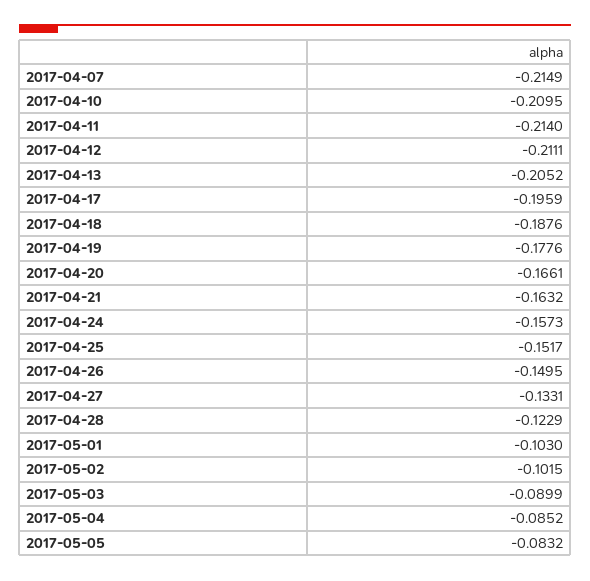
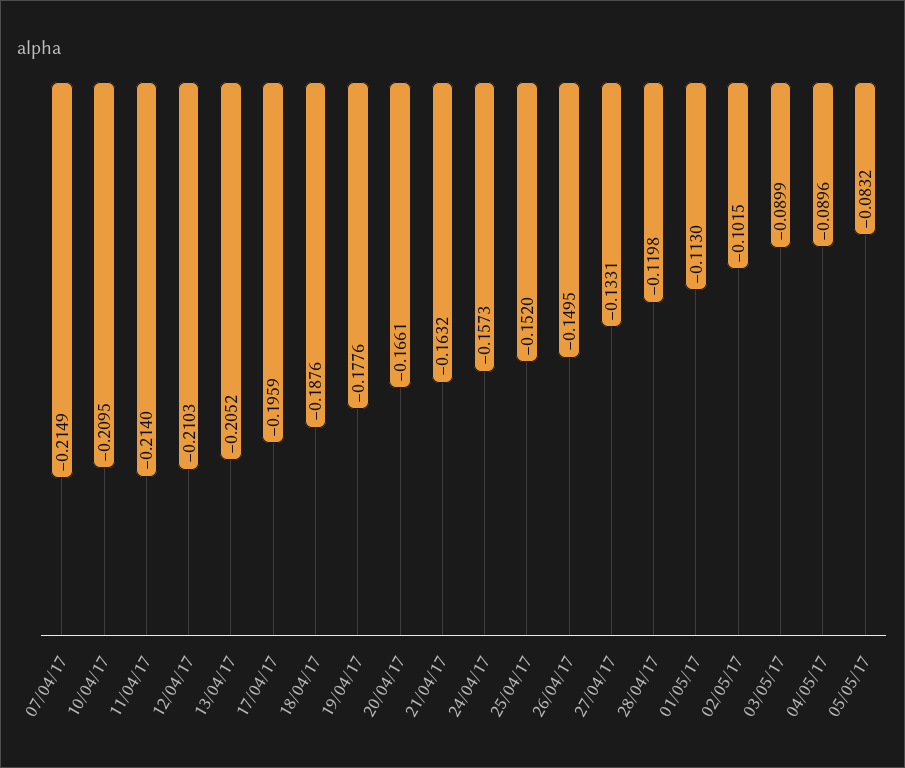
2017-04-12: -0.2111 -> -0.2103
2017-04-25: -0.1517 -> -0.152
2017-04-28: -0.1229 -> -0.1198
2017-05-01: -0.103 -> -0.113
2017-05-04: -0.0852 -> -0.0896

